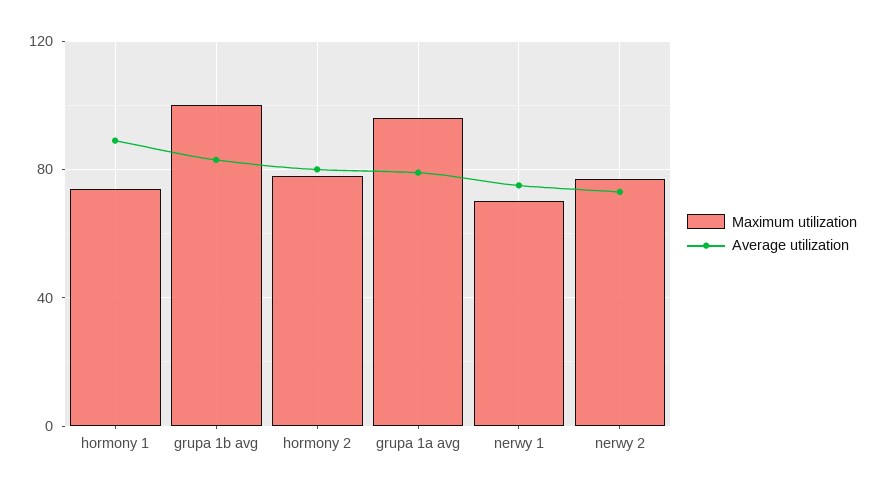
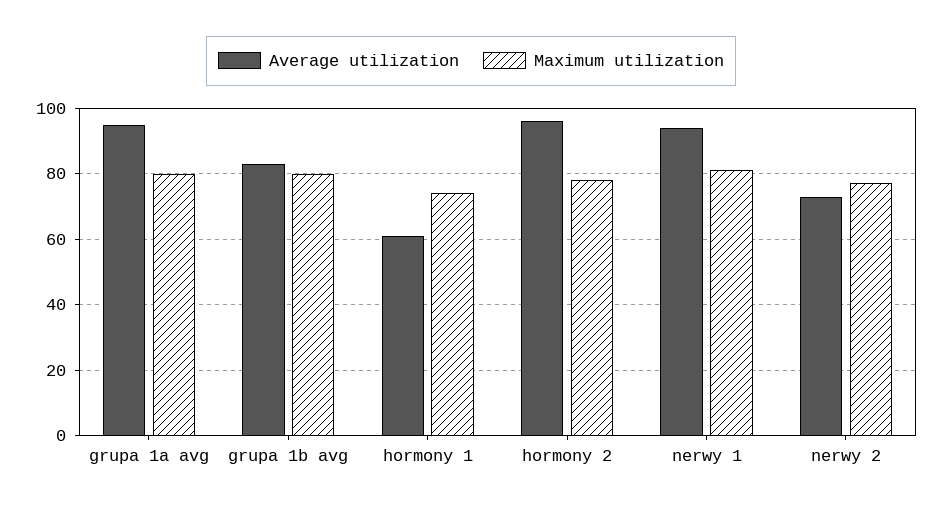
Average utilization, hormony 1: 90 -> 60
Maximum utilization, grupa 1b avg: 100 -> 80
Average utilization, hormony 2: 80 -> 95
Maximum utilization, grupa 1a avg: 95 -> 80
Average utilization, grupa 1a avg: 80 -> 95
Maximum utilization, nerwy 1: 70 -> 80
Average utilization, nerwy 1: 75 -> 95

